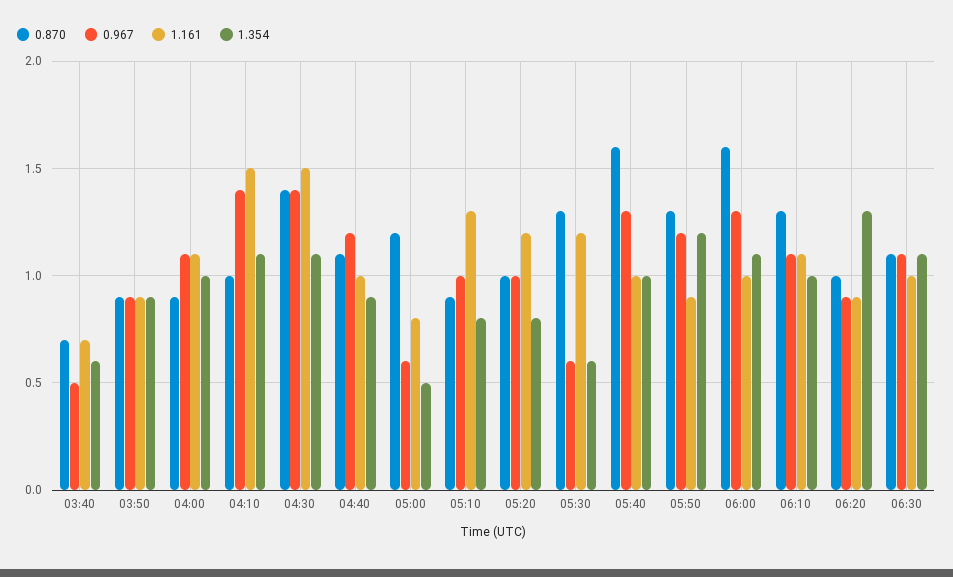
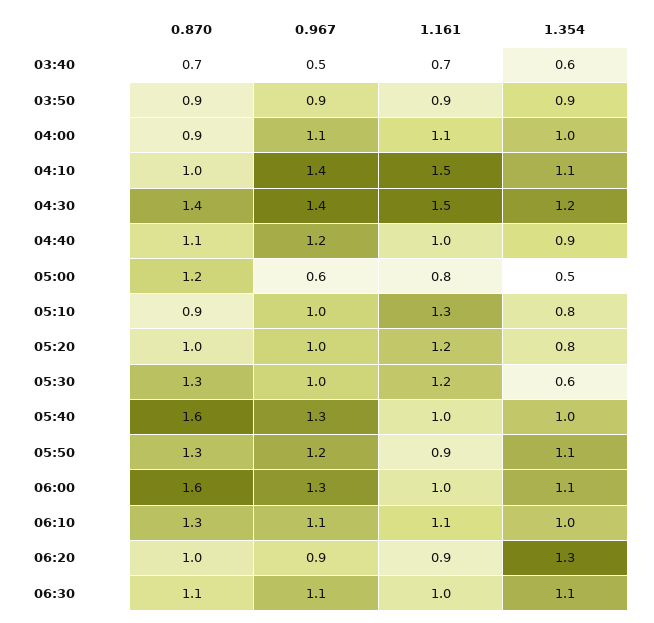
1.354, 04:30: 1.1 -> 1.2
0.967, 05:30: 0.6 -> 1
1.354, 05:50: 1.2 -> 1.1

